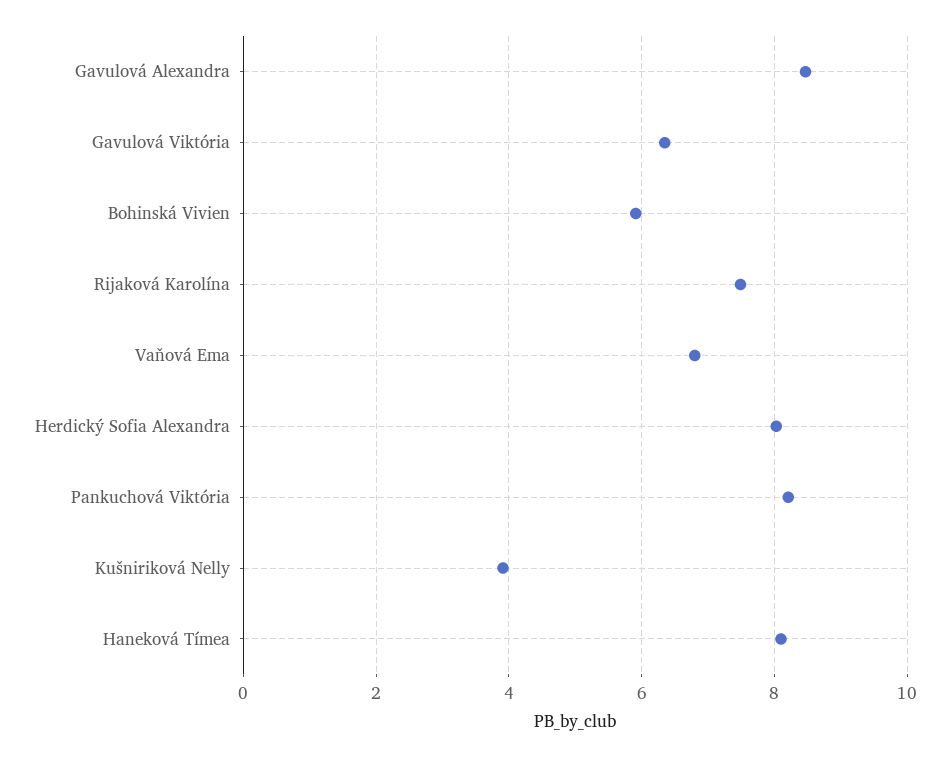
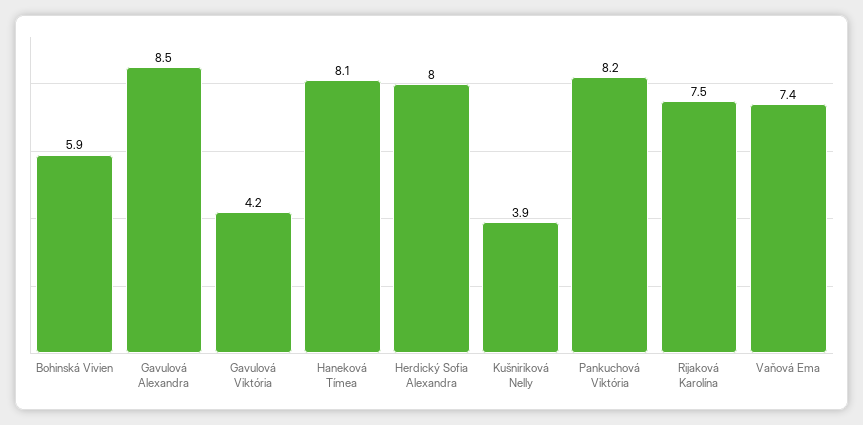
Gavulová Viktória: 6.4 -> 4.2
Vaňová Ema: 6.8 -> 7.4

